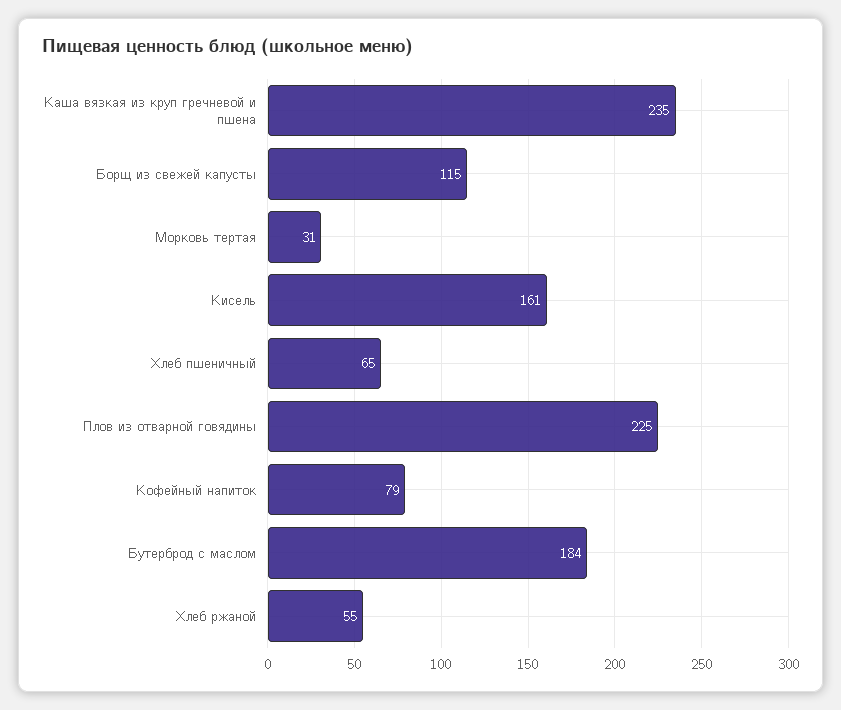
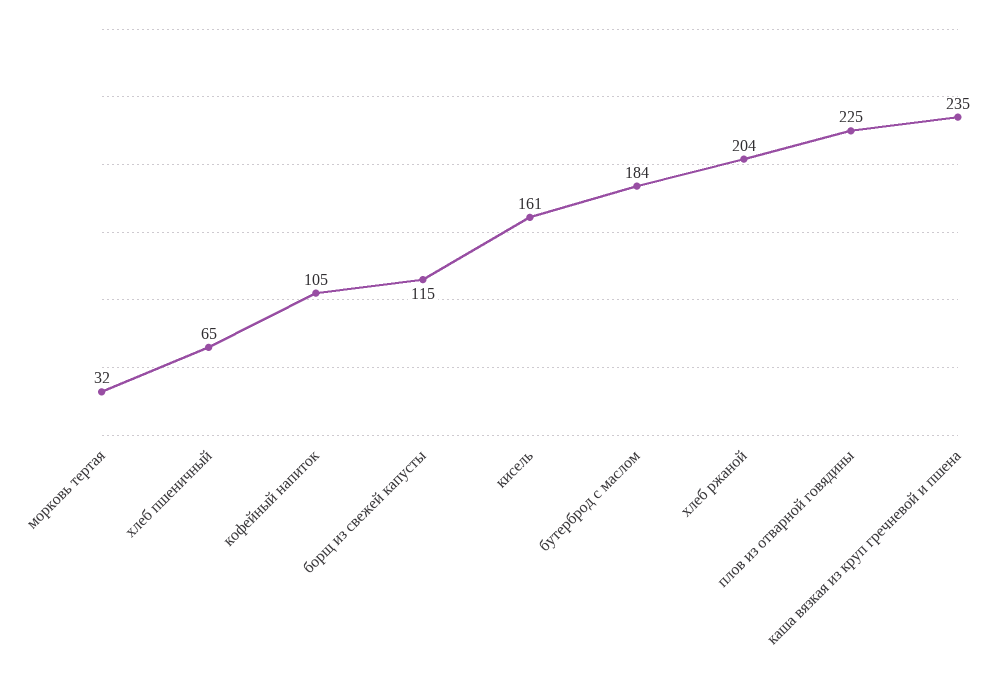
Морковь тертая: 31 -> 32
Кофейный напиток: 79 -> 105
Хлеб ржаной: 55 -> 204

